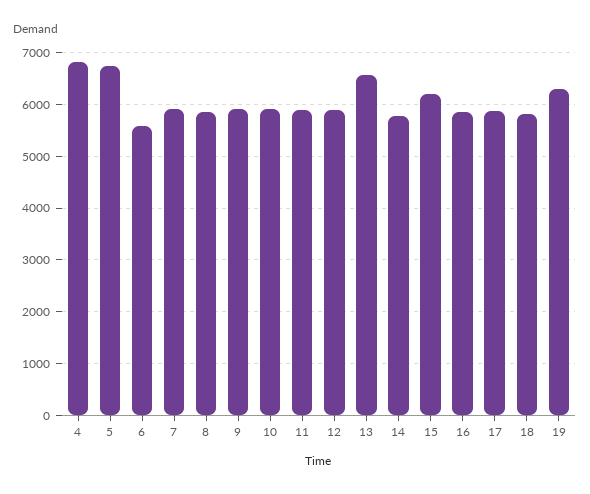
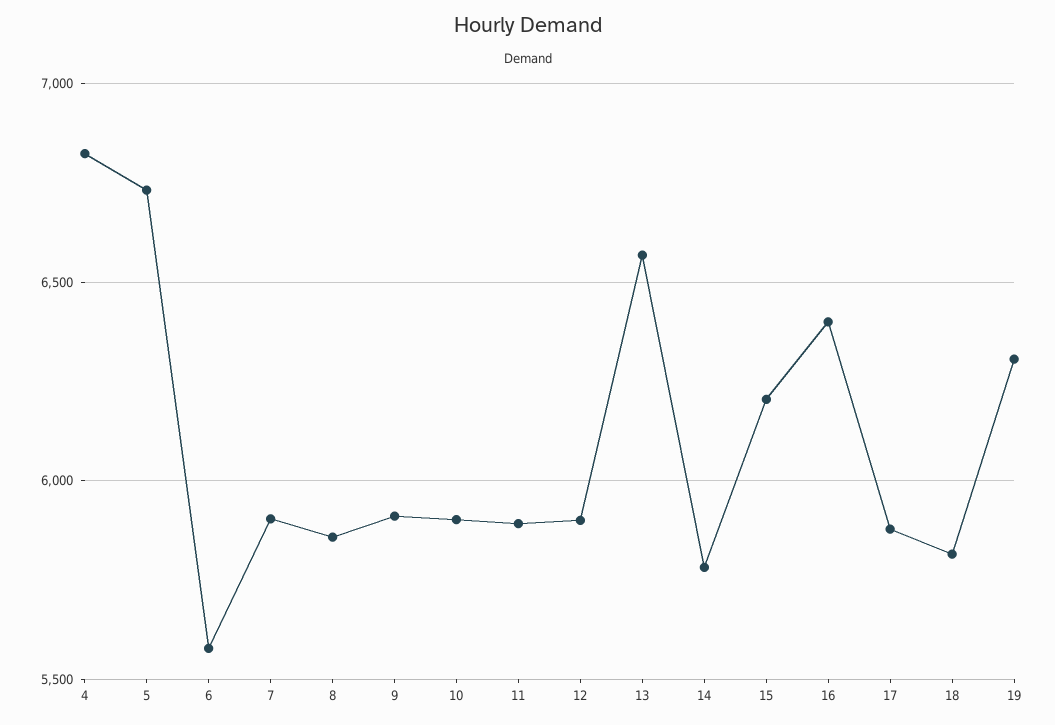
16: 5800 -> 6400

